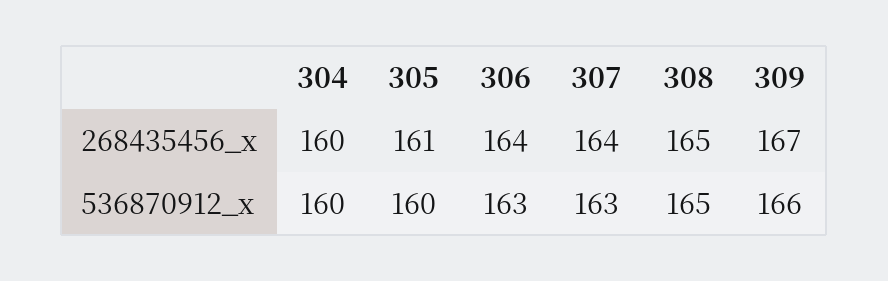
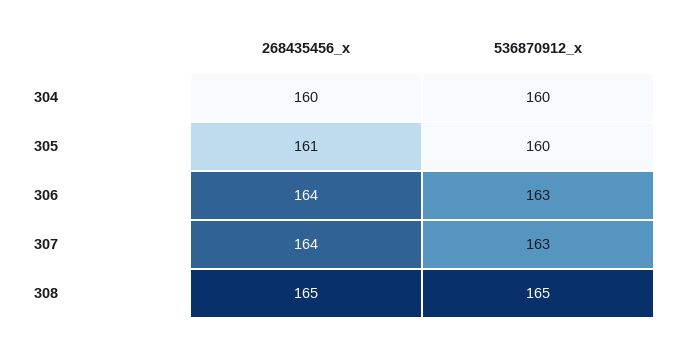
309, 268435456_x: 167 -> none
309, 536870912_x: 166 -> none

